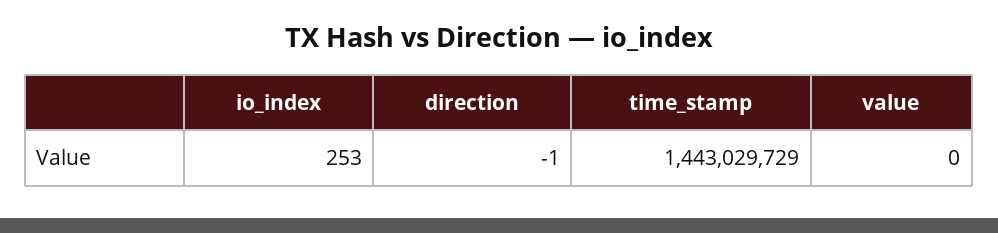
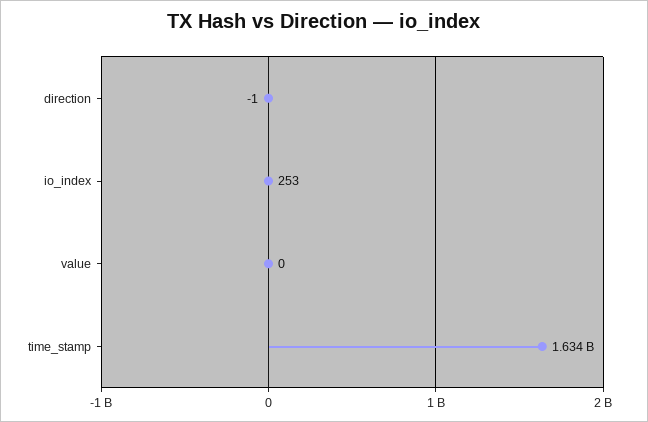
time_stamp: 1443029729 -> 1634000000

